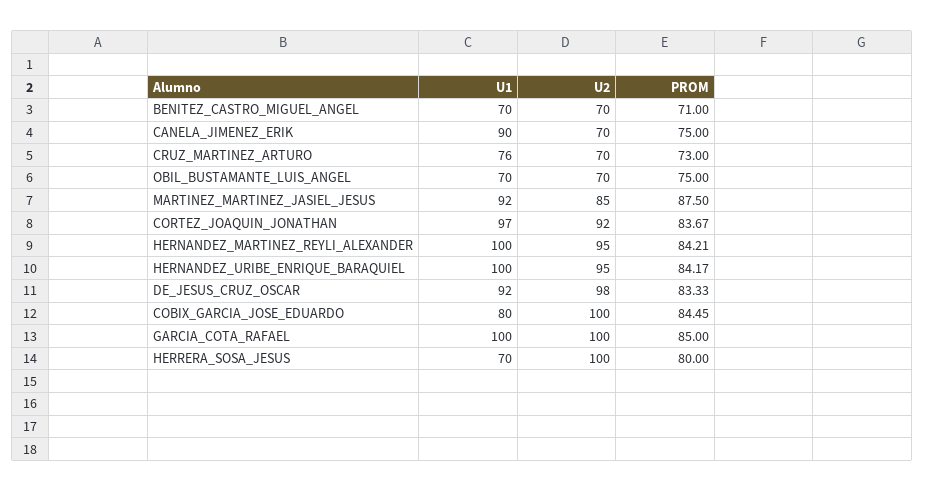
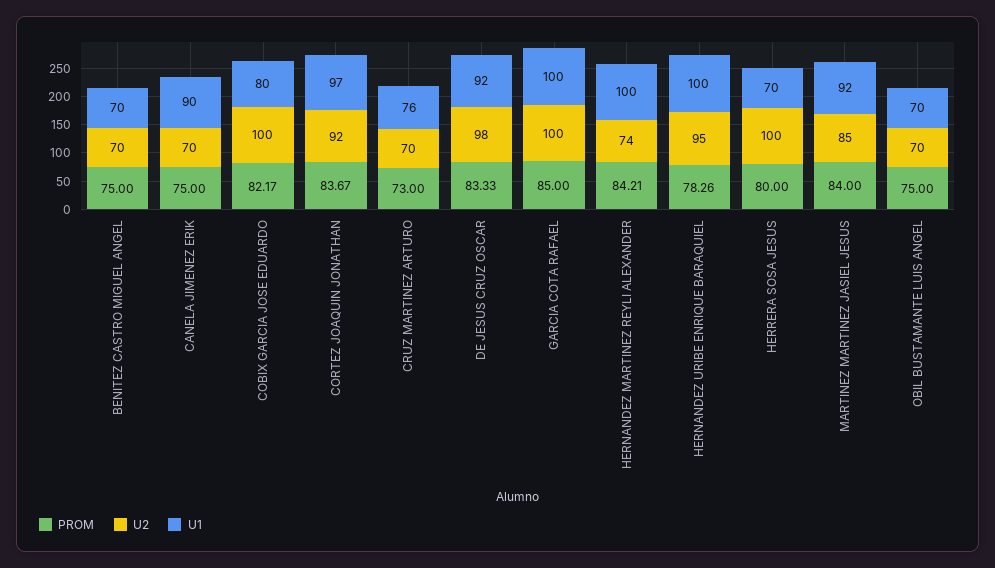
PROM, BENITEZ_CASTRO_MIGUEL_ANGEL: 71 -> 75
PROM, MARTINEZ_MARTINEZ_JASIEL_JESUS: 87.5 -> 84
U2, HERNANDEZ_MARTINEZ_REYLI_ALEXANDER: 95 -> 74
PROM, HERNANDEZ_URIBE_ENRIQUE_BARAQUIEL: 84.17 -> 78.26
PROM, COBIX_GARCIA_JOSE_EDUARDO: 84.45 -> 82.17

